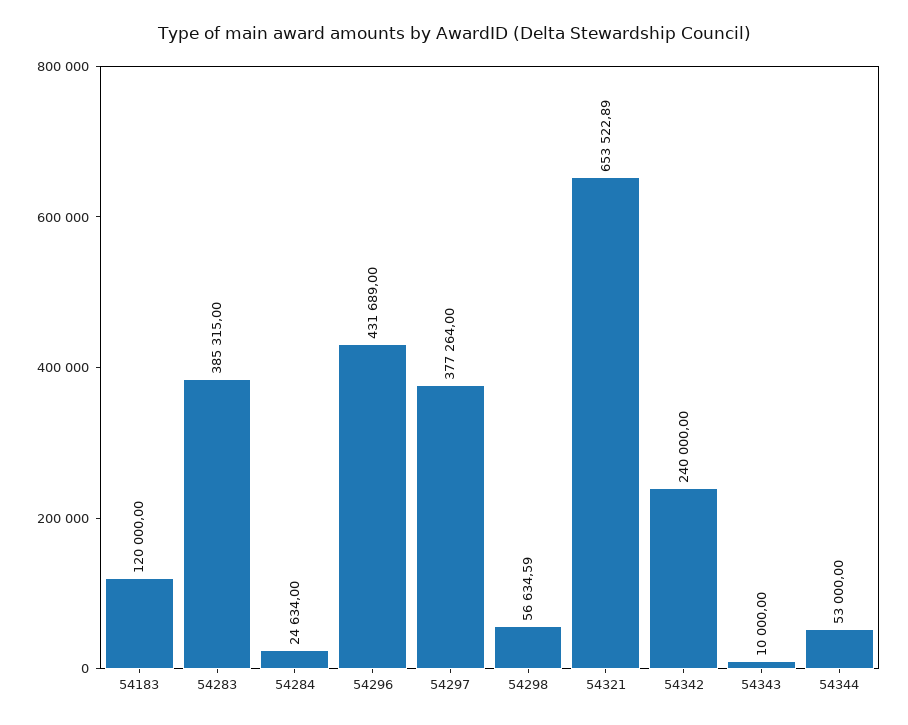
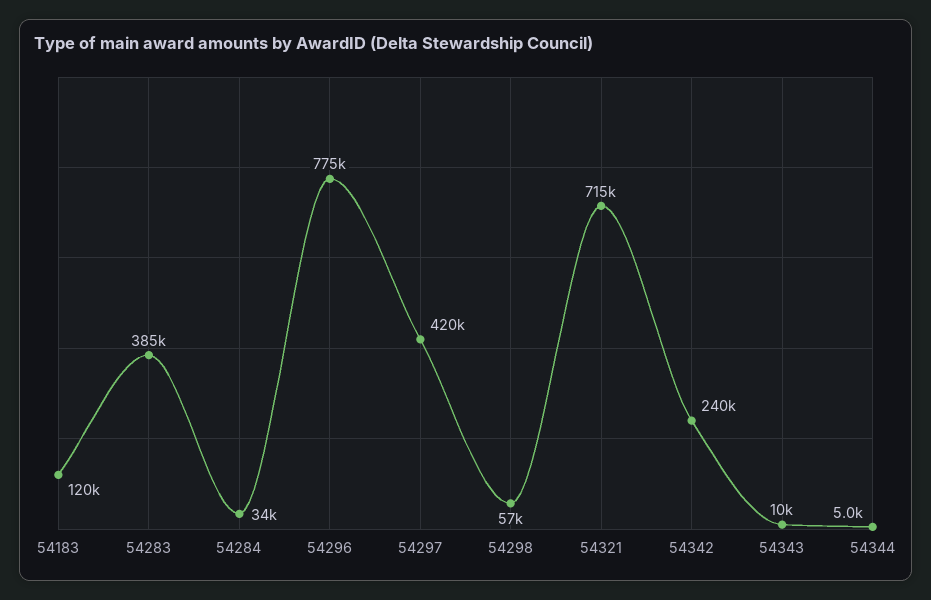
54284: 24634 -> 34000
54296: 431689 -> 775000
54297: 377264 -> 420000
54321: 653522.89 -> 715000
54344: 53000 -> 5000

